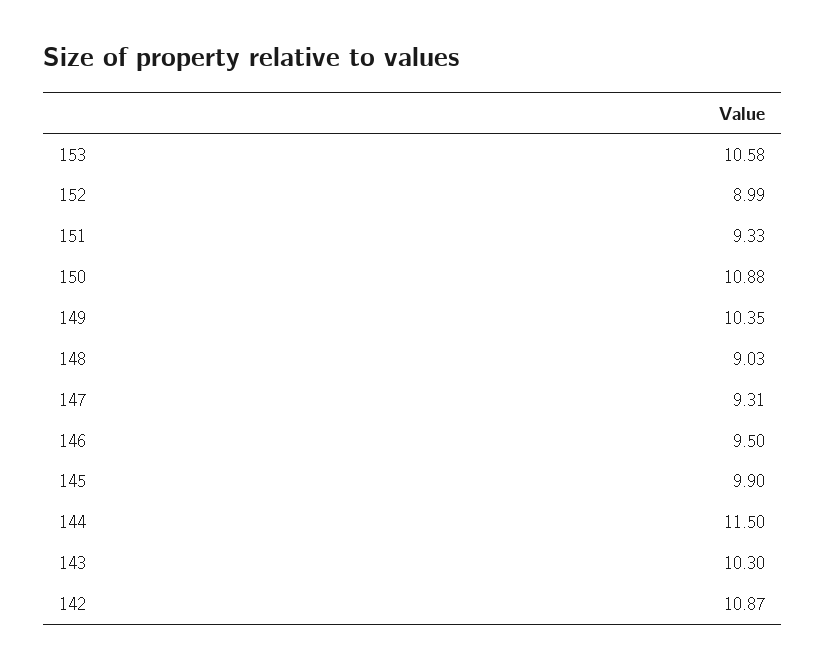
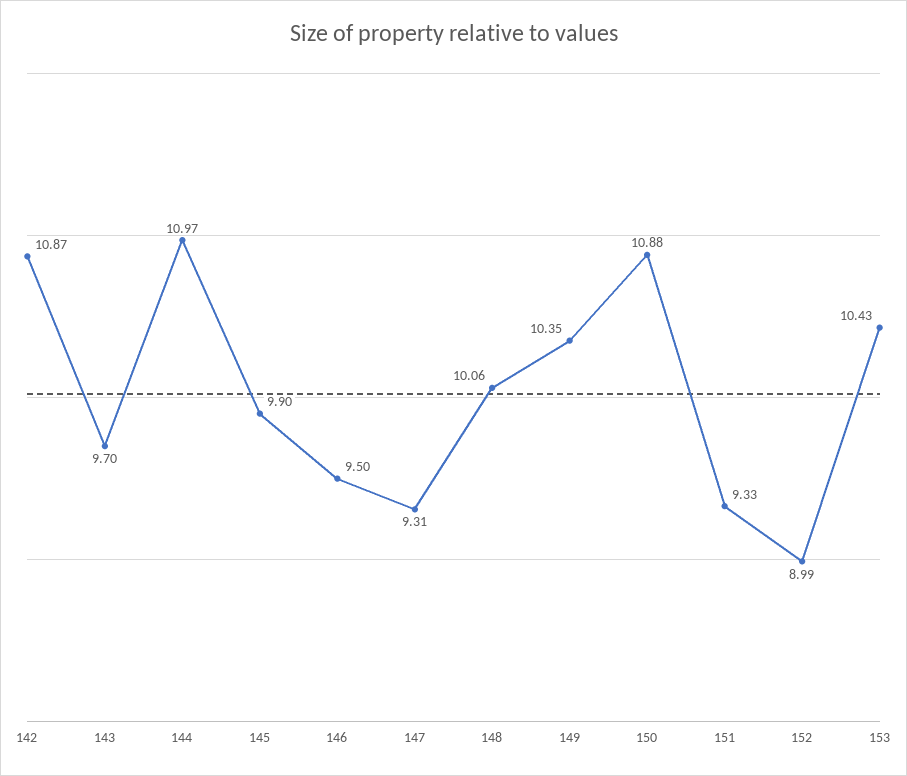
153: 10.58 -> 10.43
148: 9.03 -> 10.06
144: 11.5 -> 10.97
143: 10.3 -> 9.7

